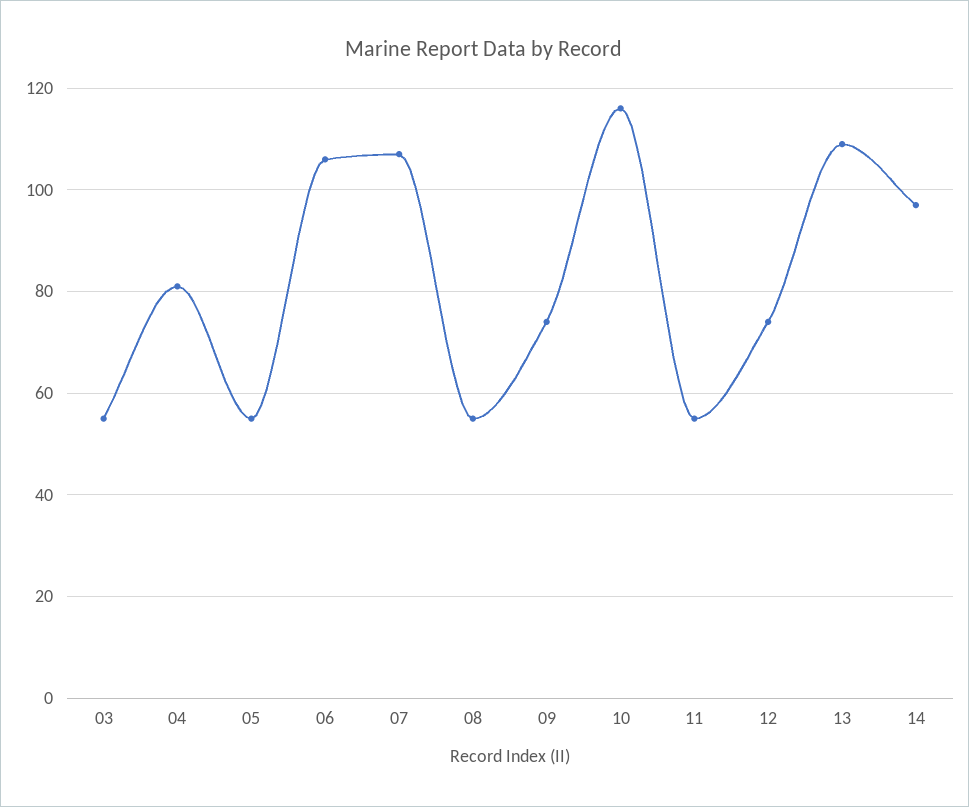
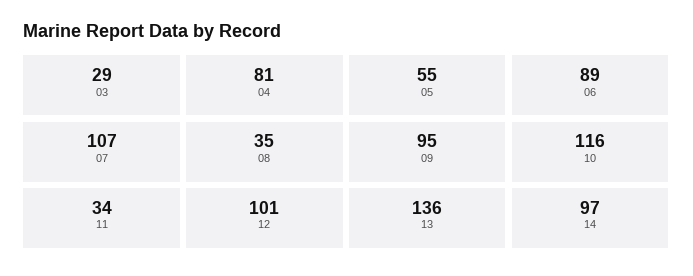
03: 55 -> 29
06: 105 -> 89
08: 55 -> 35
09: 75 -> 95
11: 55 -> 34
12: 75 -> 101
13: 110 -> 136

